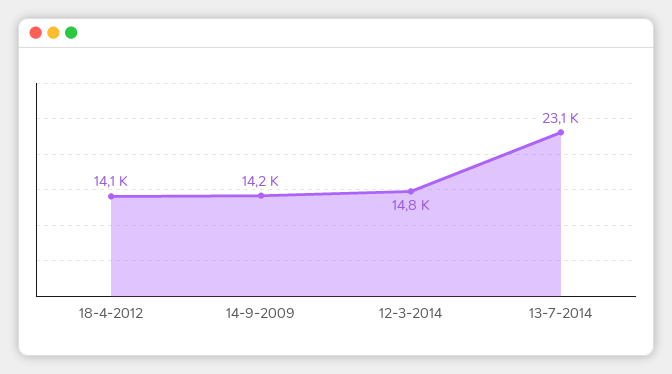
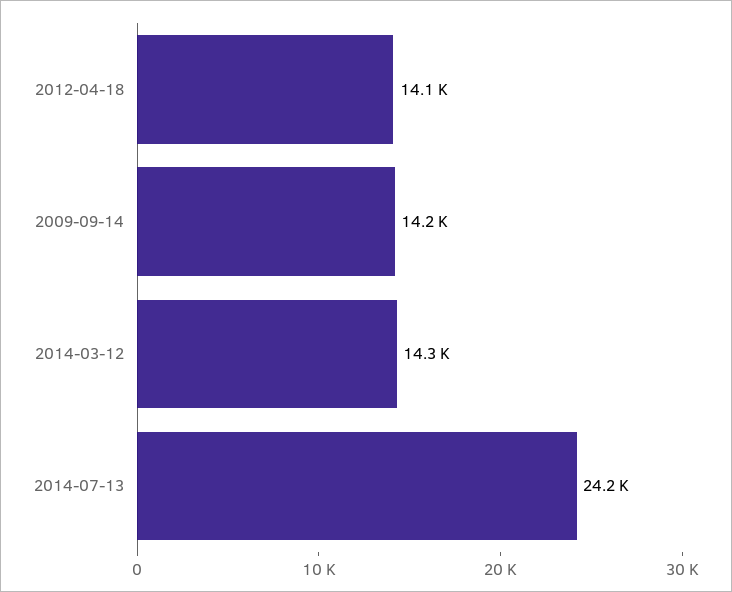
12-3-2014: 14800 -> 14300
13-7-2014: 23100 -> 24200

